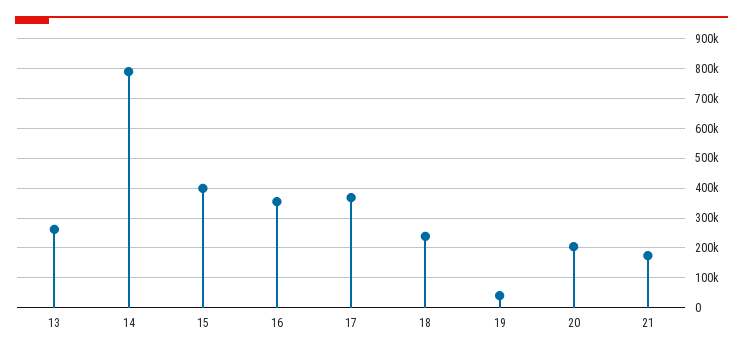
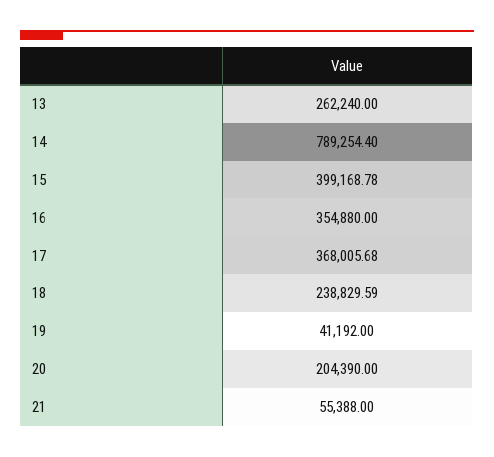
21: 175000 -> 55388

